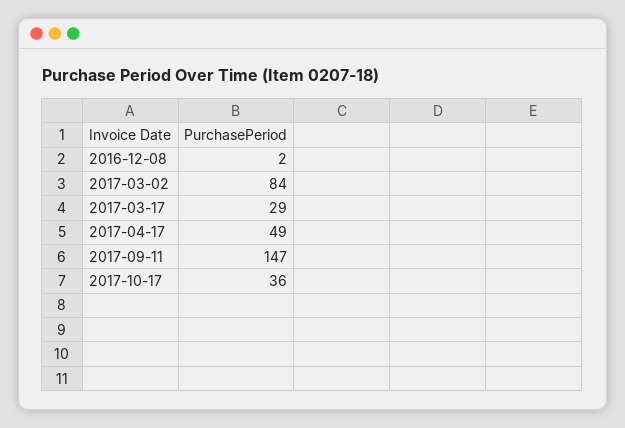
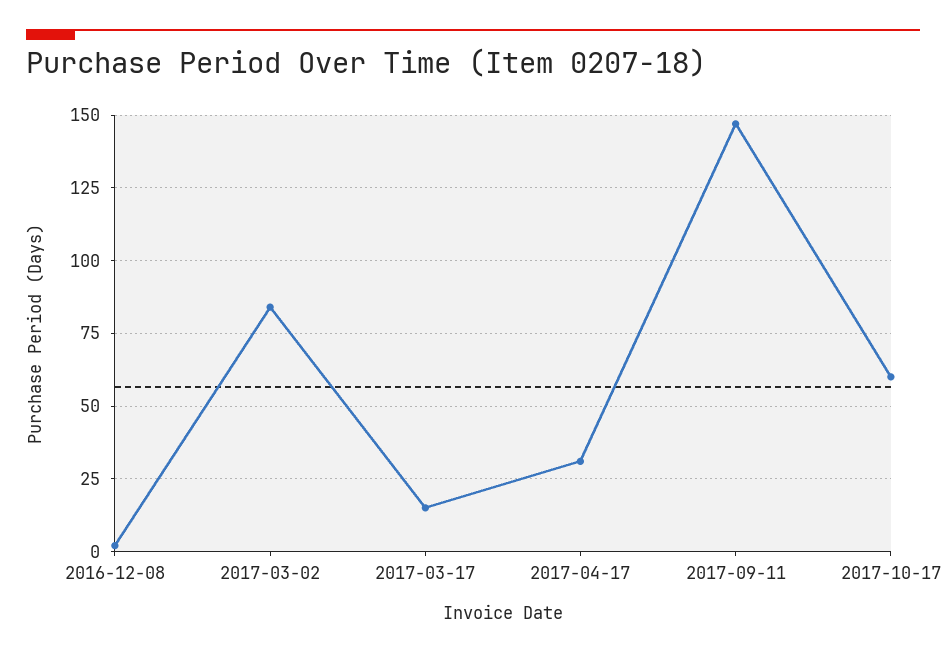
2017-03-17: 29 -> 15
2017-04-17: 49 -> 30
2017-10-17: 36 -> 60

